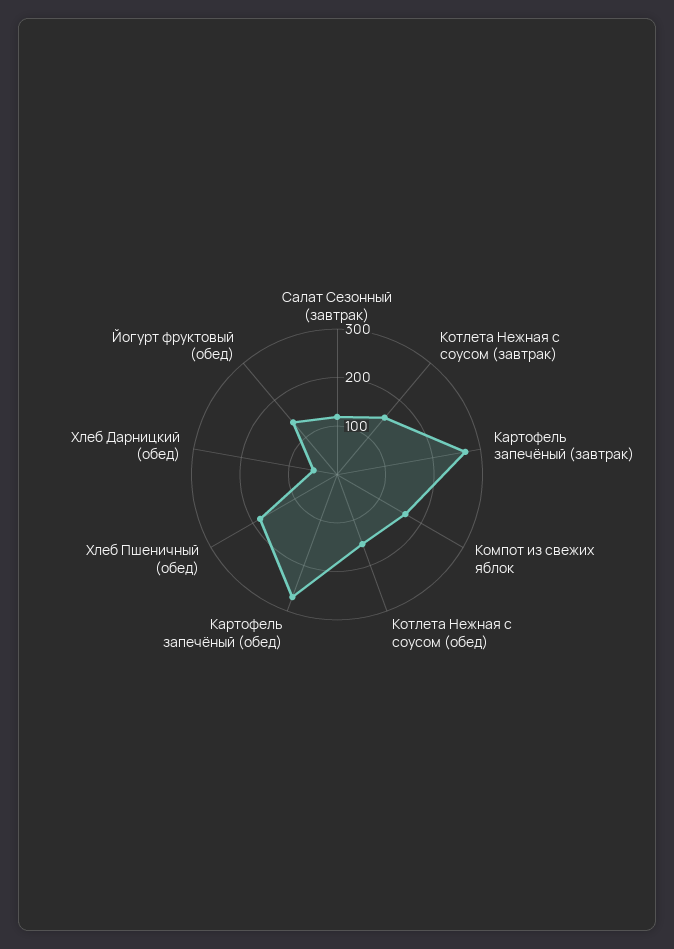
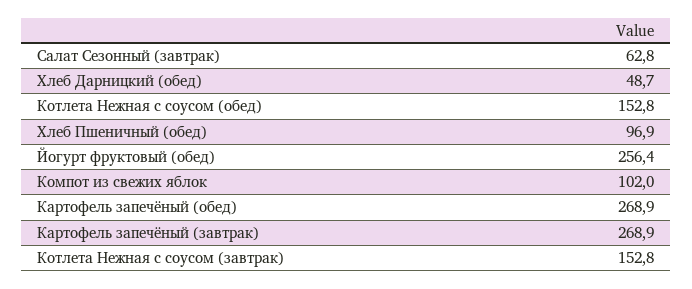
Салат Сезонный (завтрак): 120 -> 62.8
Компот из свежих яблок: 160 -> 102
Хлеб Пшеничный (обед): 180 -> 96.9
Йогурт фруктовый (обед): 140 -> 256.4

